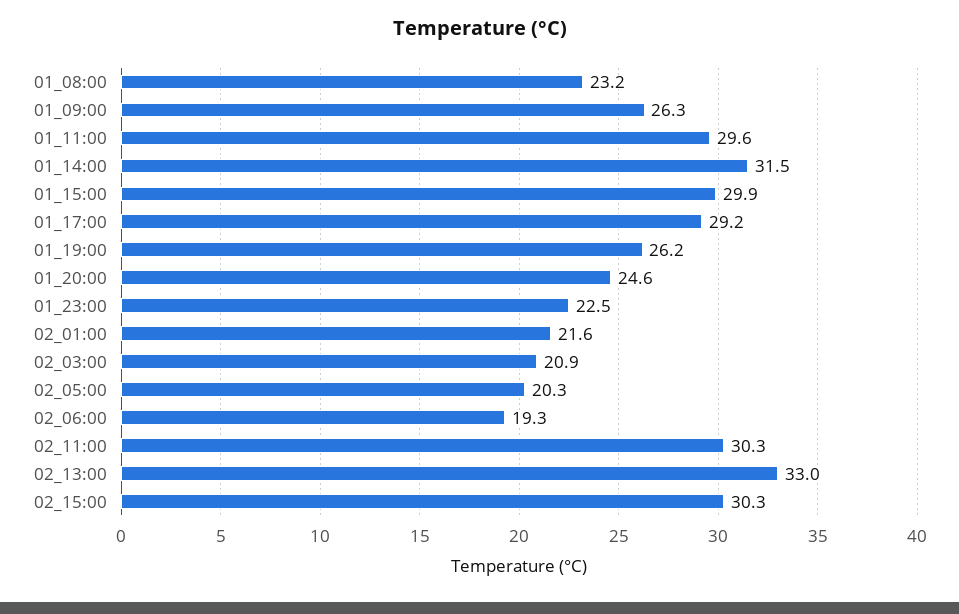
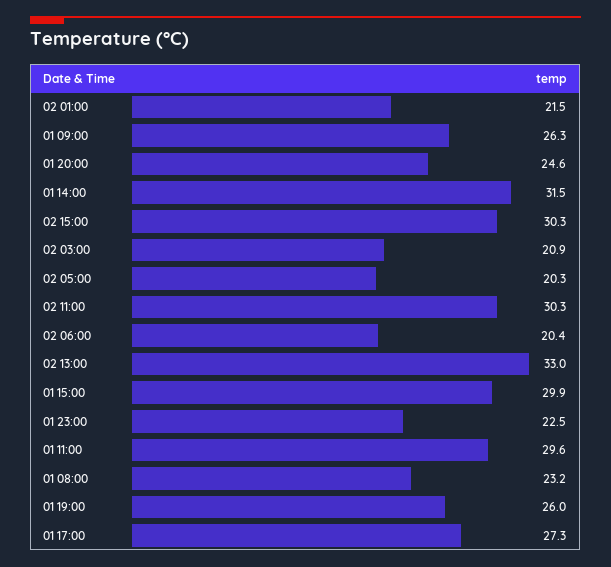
01_17:00: 29.2 -> 27.3
01_19:00: 26.2 -> 26
02_01:00: 21.6 -> 21.5
02_06:00: 19.3 -> 20.4

